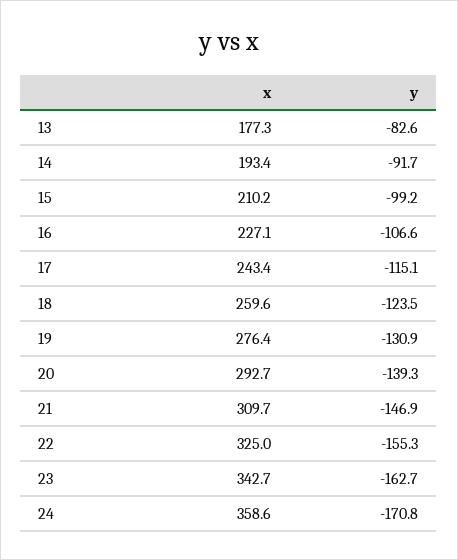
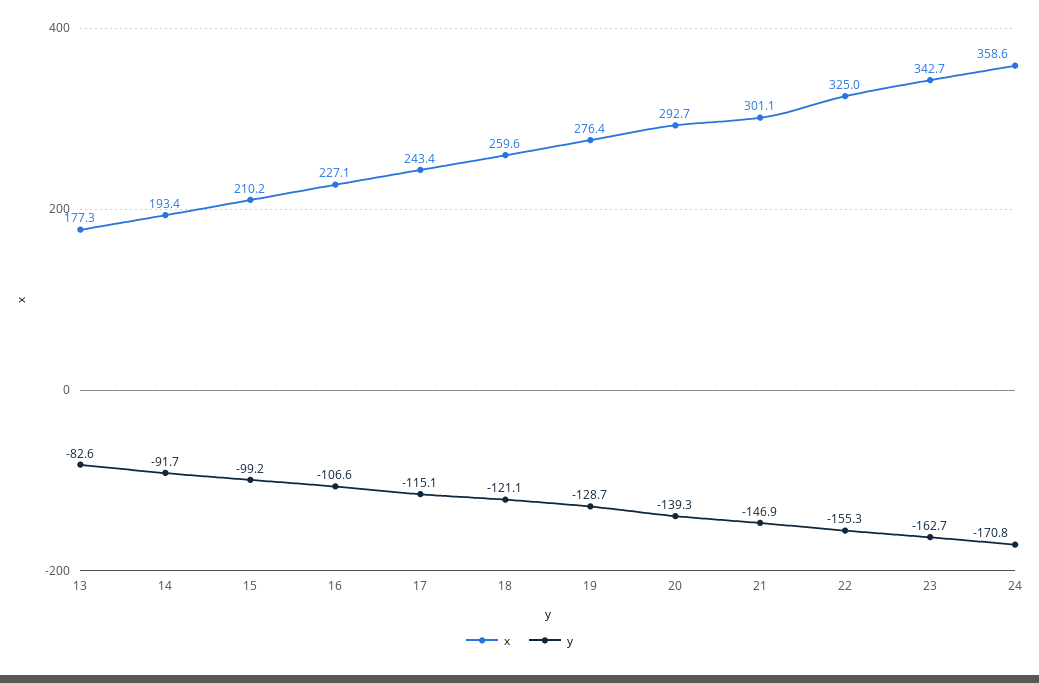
y, 18: -123.5 -> -121.1
y, 19: -130.9 -> -128.7
x, 21: 309.7 -> 301.1

